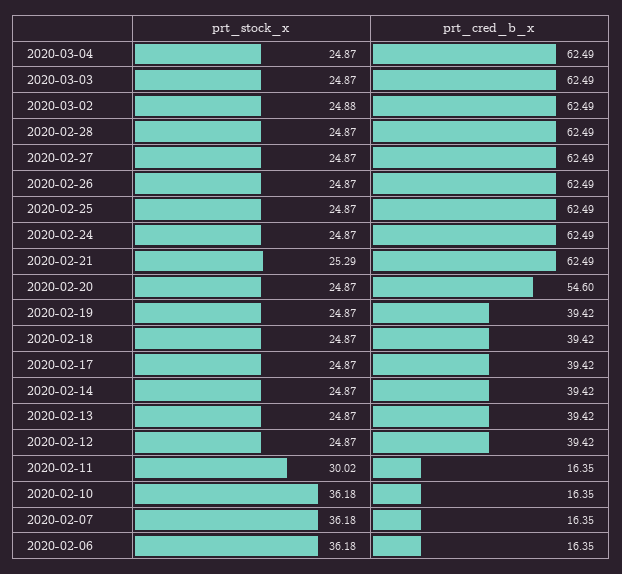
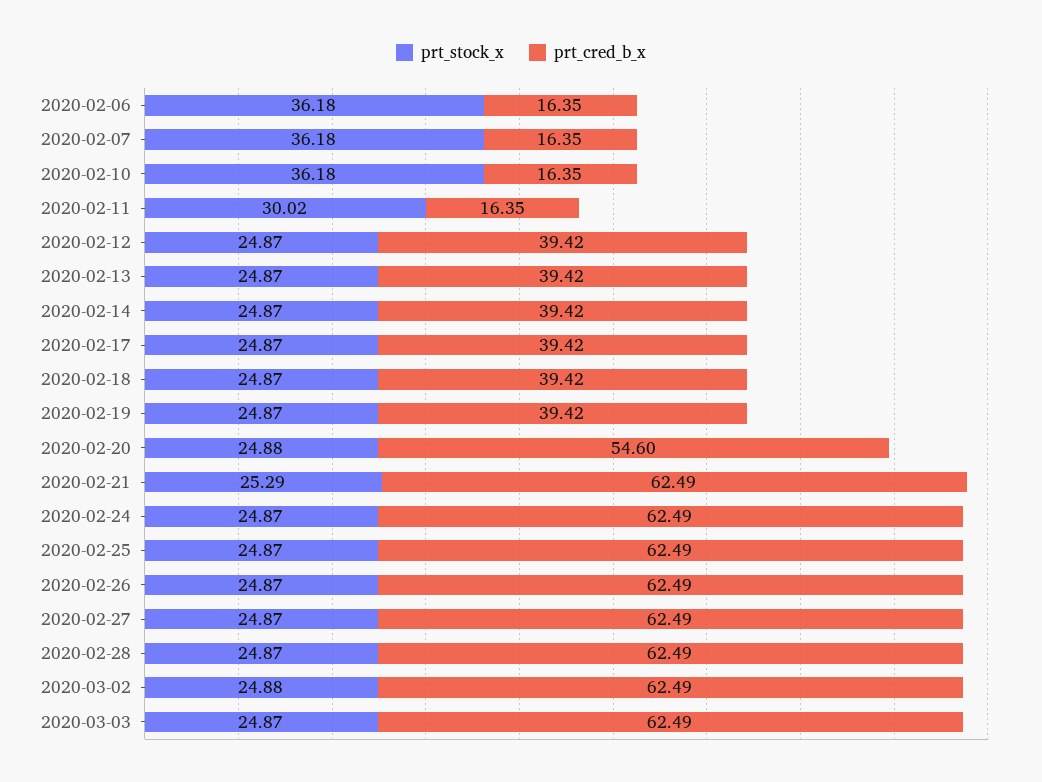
prt_stock_x, 2020-03-04: 24.87 -> none
prt_cred_b_x, 2020-03-04: 62.49 -> none
prt_stock_x, 2020-02-20: 24.87 -> 24.88

